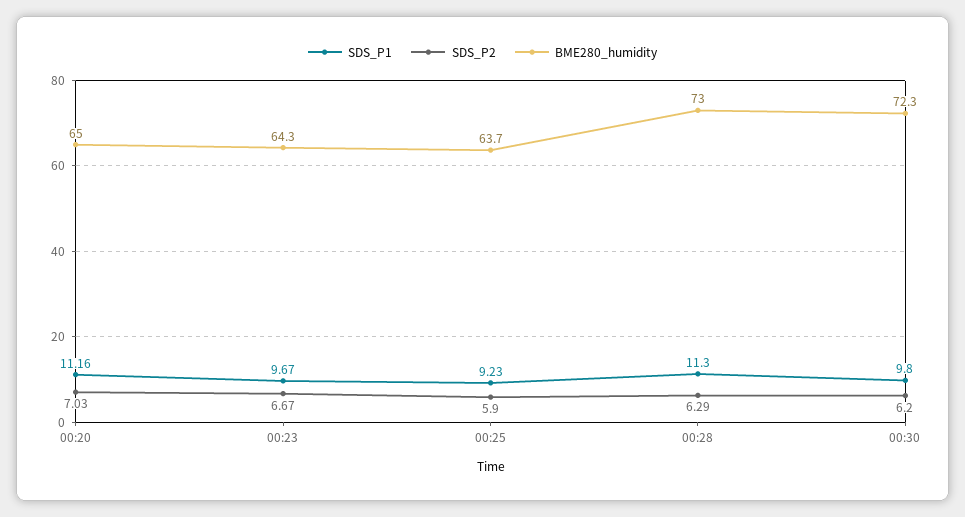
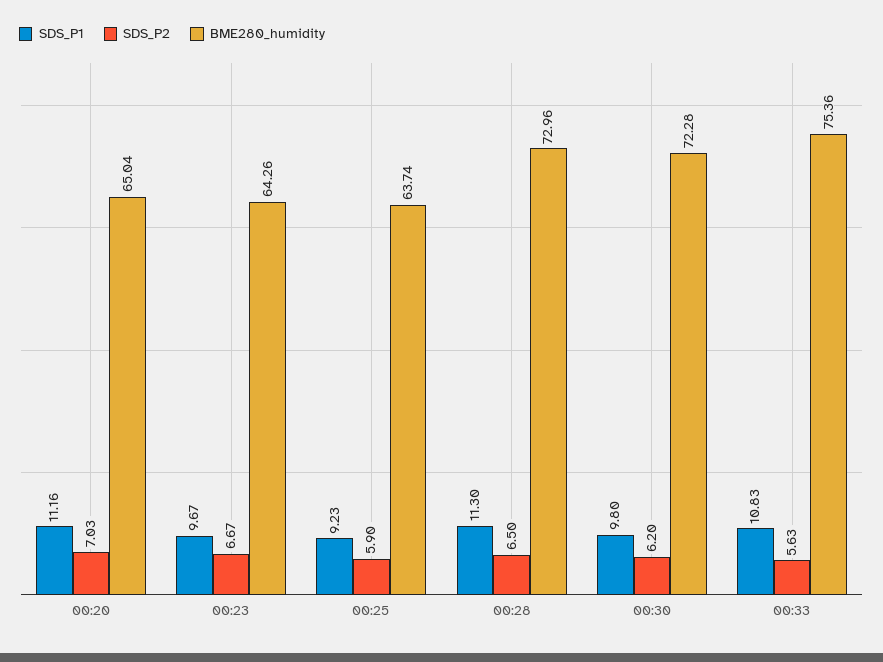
SDS_P2, 00:28: 6.29 -> 6.5
SDS_P1, 00:33: none -> 10.83
SDS_P2, 00:33: none -> 5.63
BME280_humidity, 00:33: none -> 75.36

